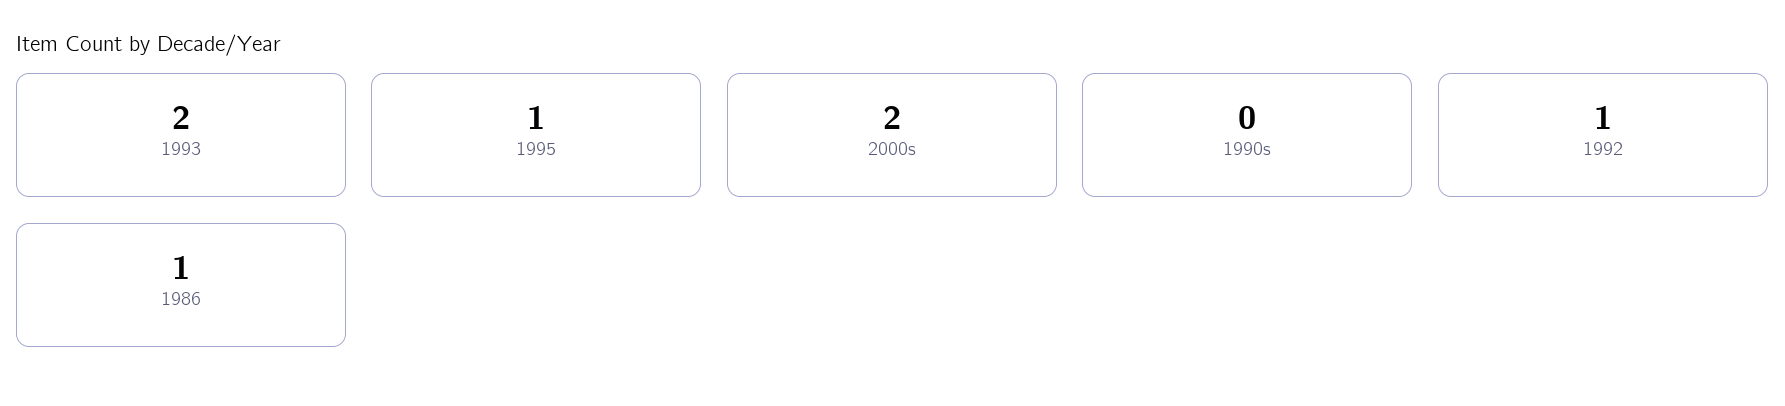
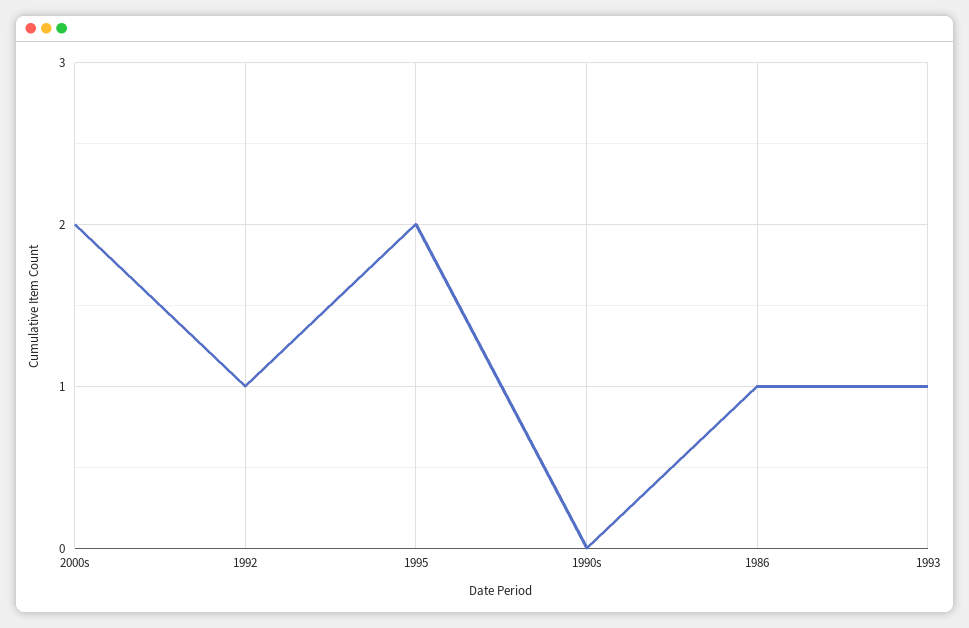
1993: 2 -> 1
1995: 1 -> 2

